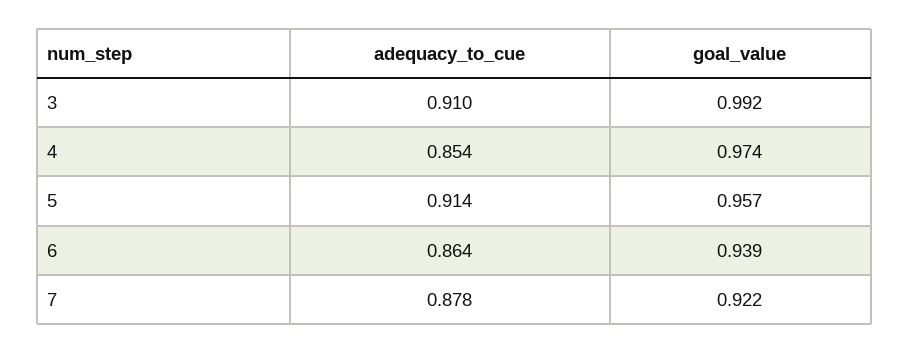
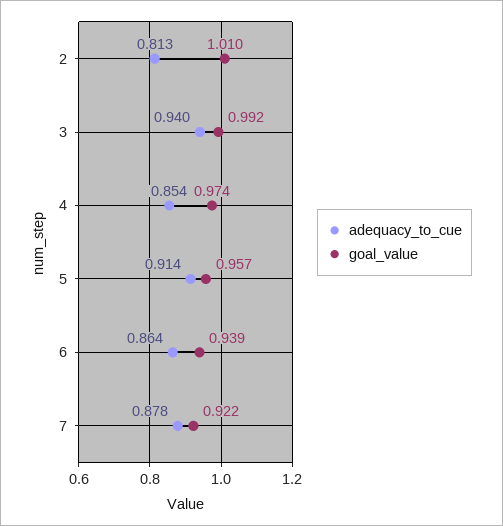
adequacy_to_cue, 3: 0.91 -> 0.94
adequacy_to_cue, 2: none -> 0.813
goal_value, 2: none -> 1.01

